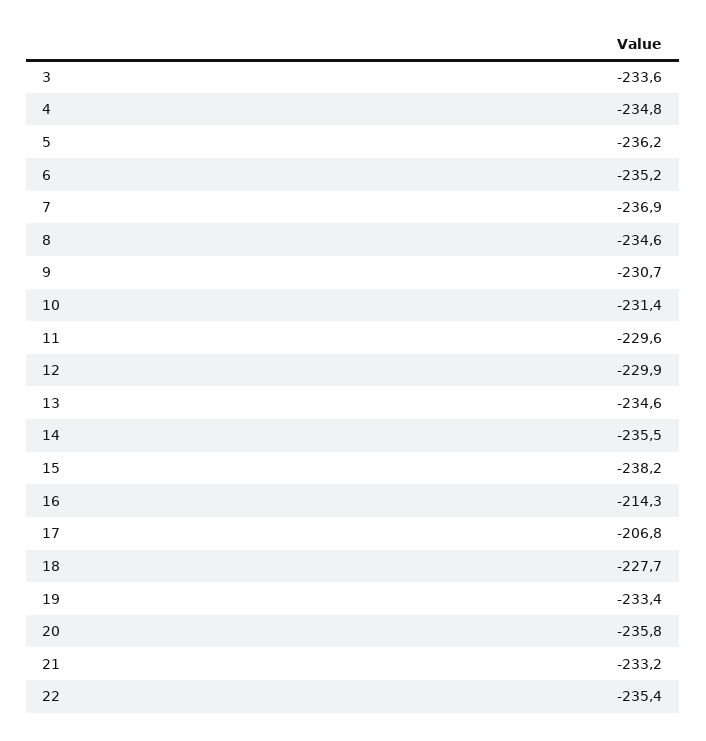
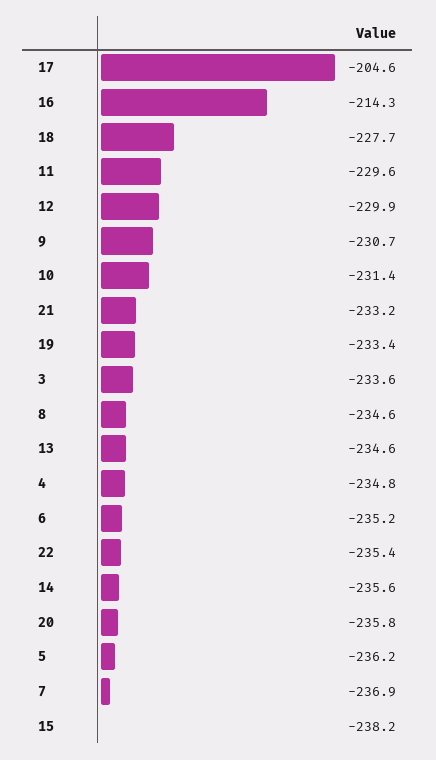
14: -235.5 -> -235.6
17: -206.8 -> -204.6

